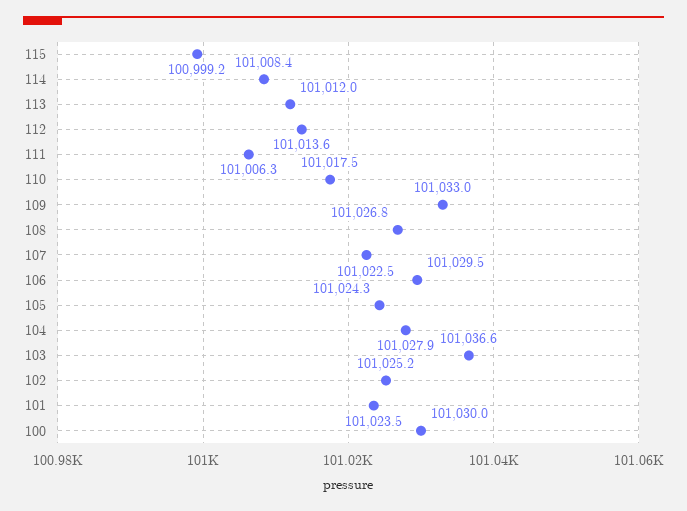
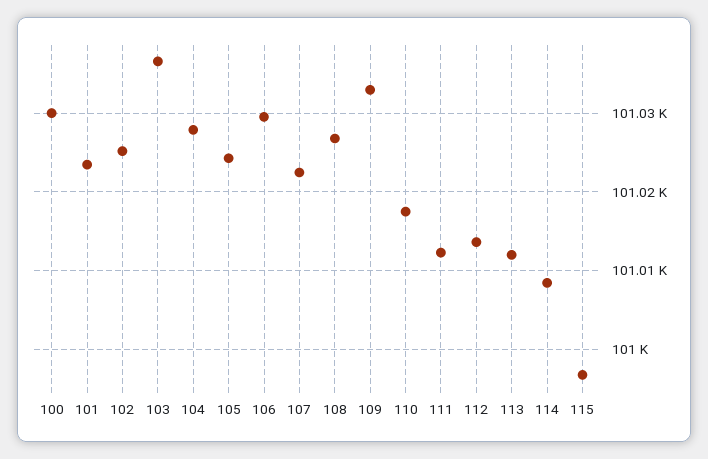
115: 100999.2 -> 100997
111: 101006.3 -> 101012

